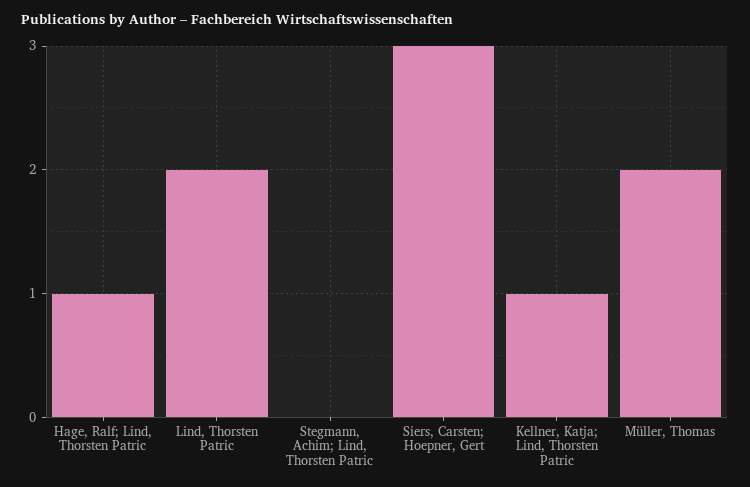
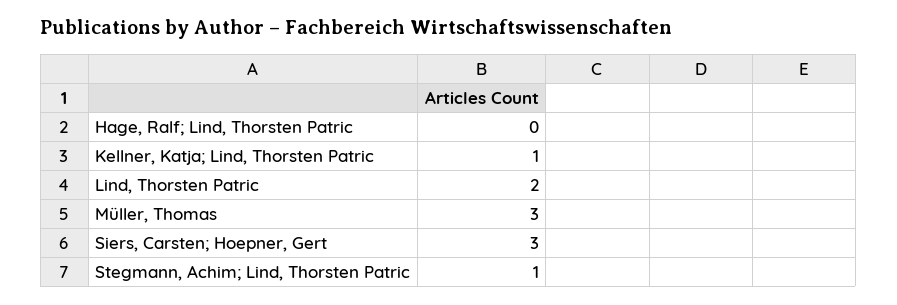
Hage, Ralf; Lind, Thorsten Patric: 1 -> 0
Stegmann, Achim; Lind, Thorsten Patric: 0 -> 1
Müller, Thomas: 2 -> 3

